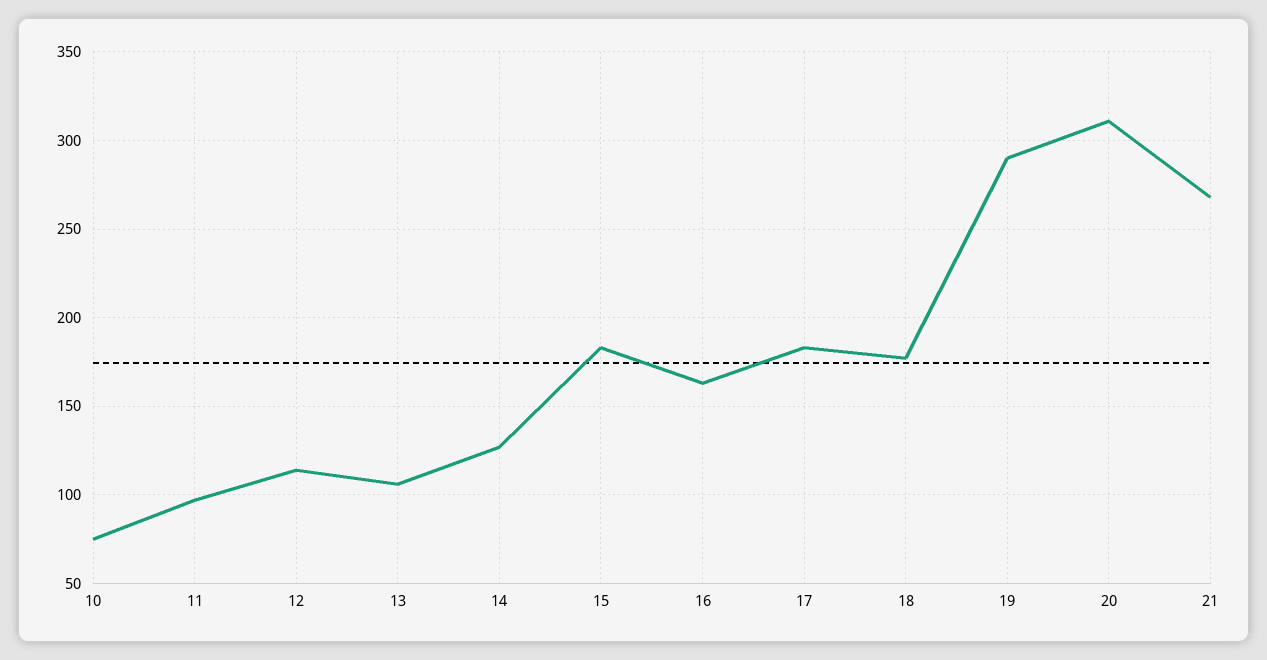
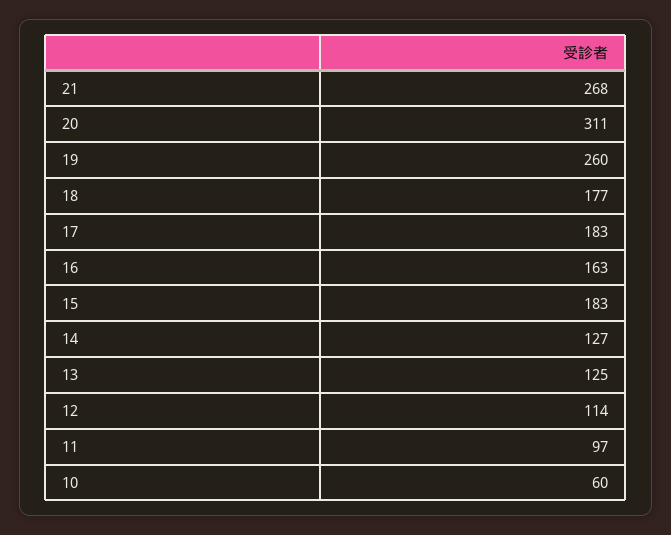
10: 75 -> 60
13: 105 -> 125
19: 290 -> 260

